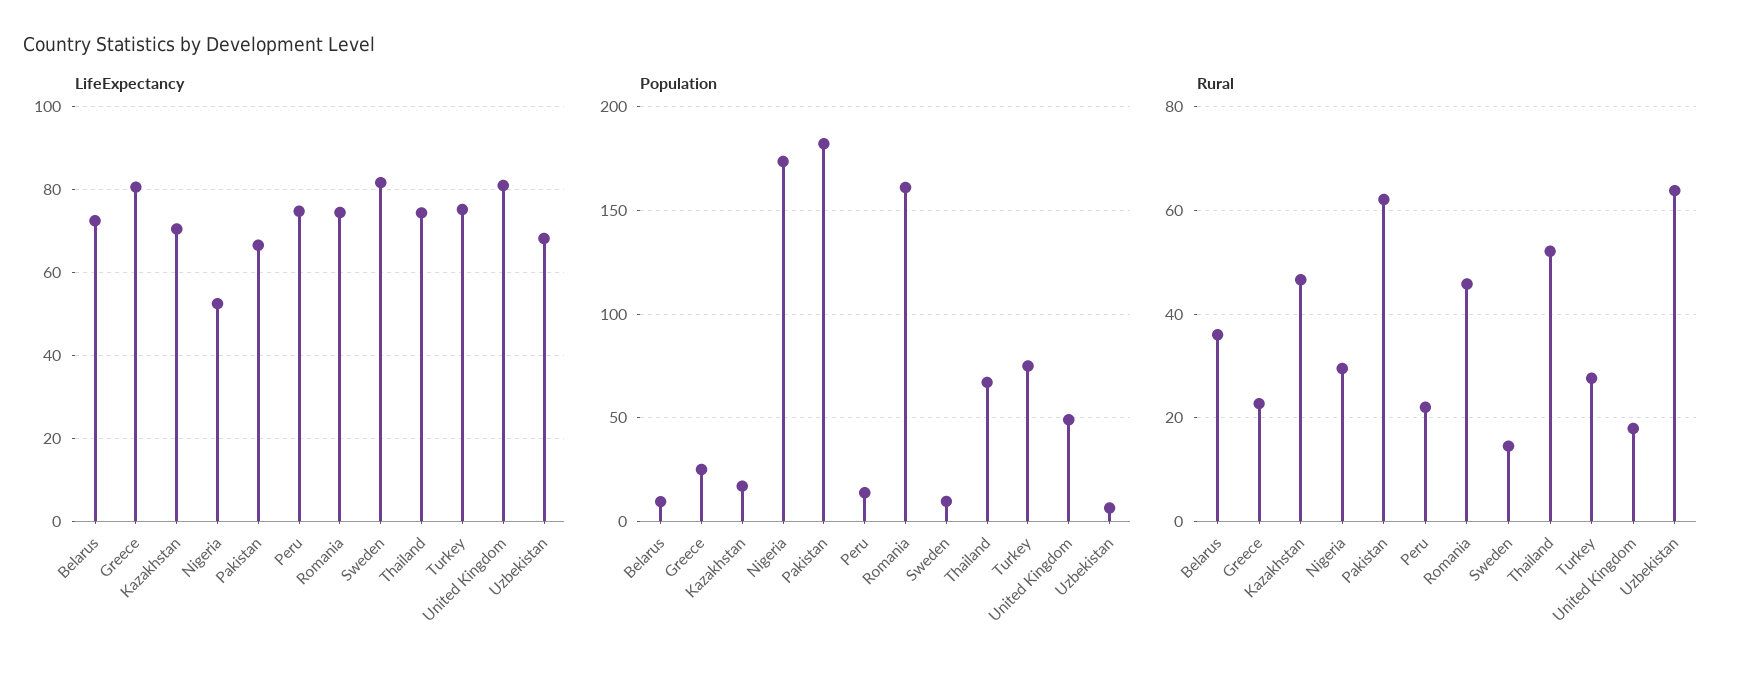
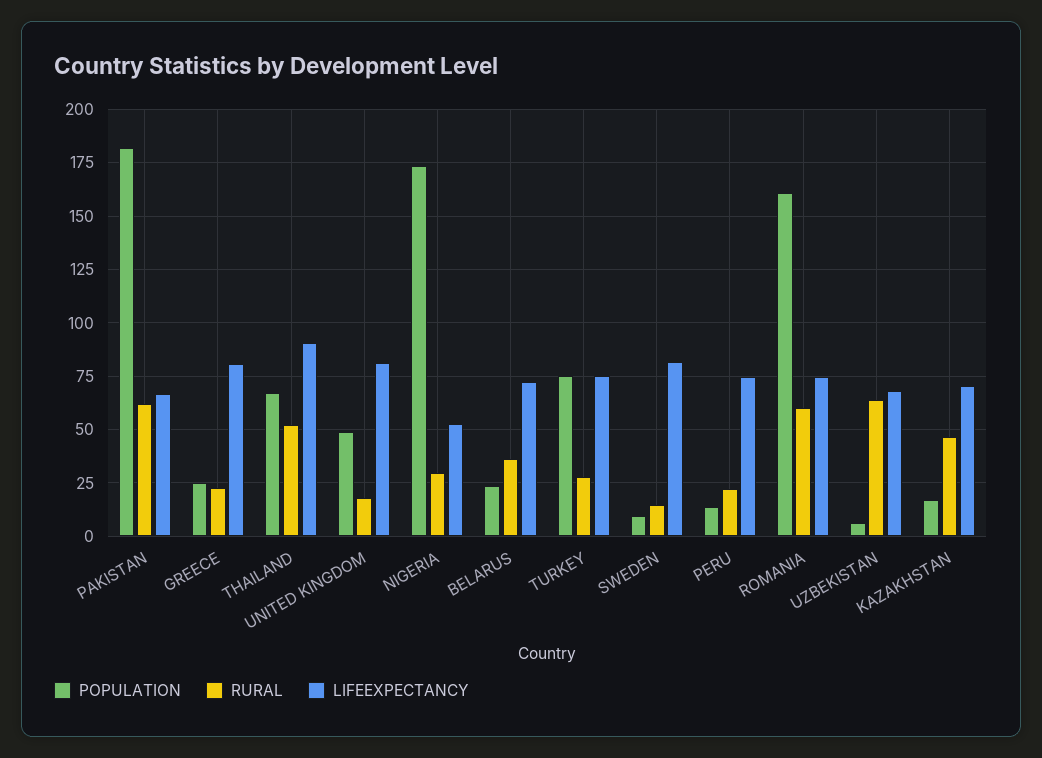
LifeExpectancy, Thailand: 74 -> 90
Population, Belarus: 10 -> 25
Rural, Romania: 46 -> 60

